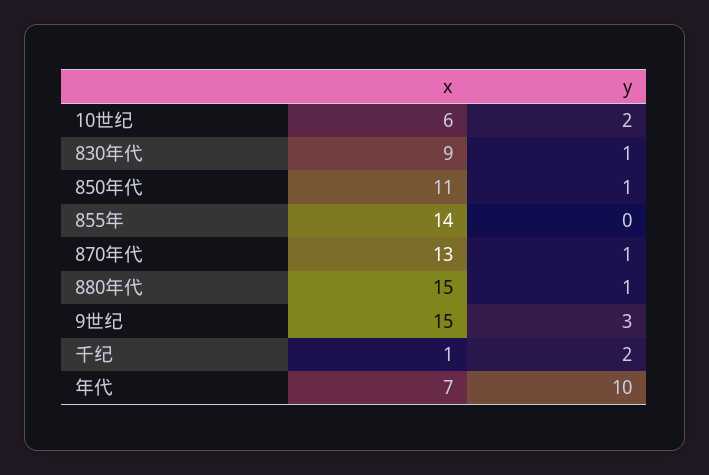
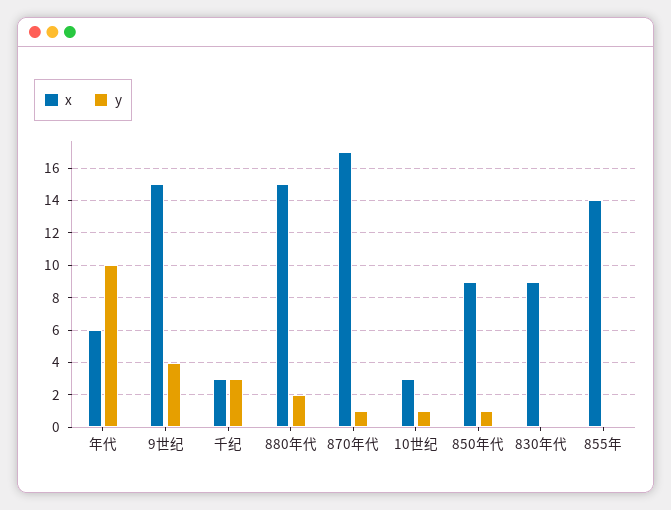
x, 10世纪: 6 -> 3
y, 10世纪: 2 -> 1
y, 830年代: 1 -> 0
x, 850年代: 11 -> 9
x, 870年代: 13 -> 17
y, 880年代: 1 -> 2
y, 9世纪: 3 -> 4
x, 千纪: 1 -> 3
y, 千纪: 2 -> 3
x, 年代: 7 -> 6

